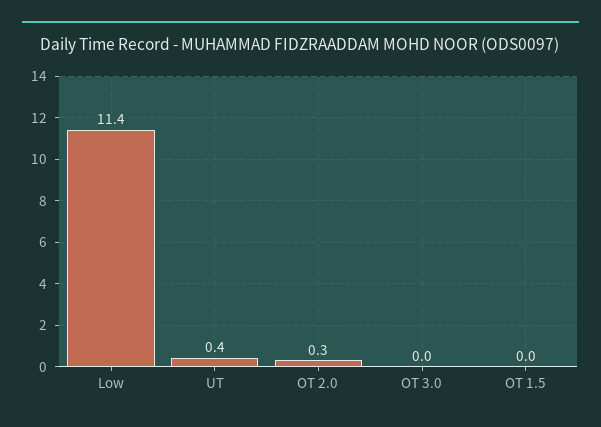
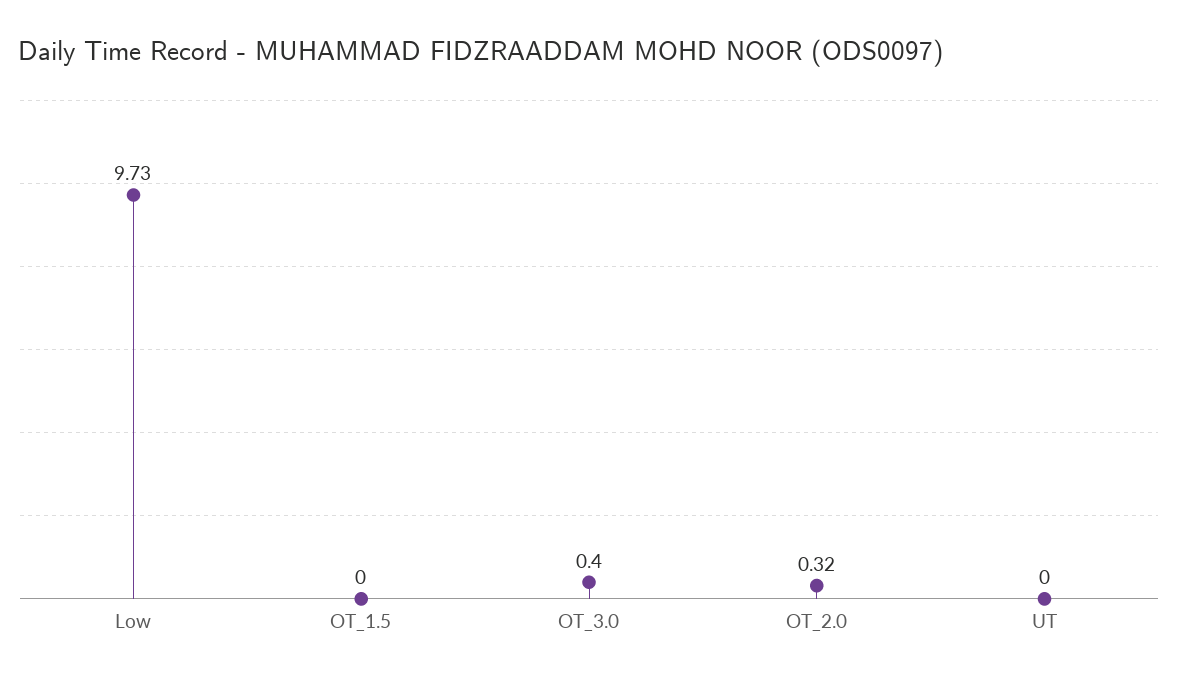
Low: 11.4 -> 9.73
UT: 0.4 -> 0
OT 3.0: 0 -> 0.4

